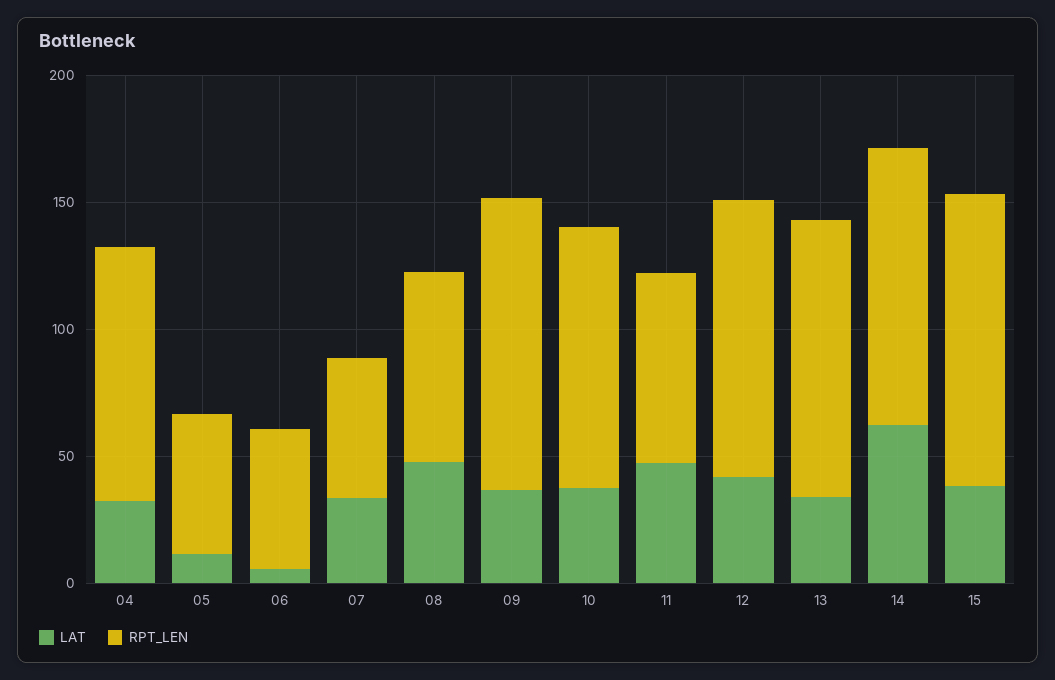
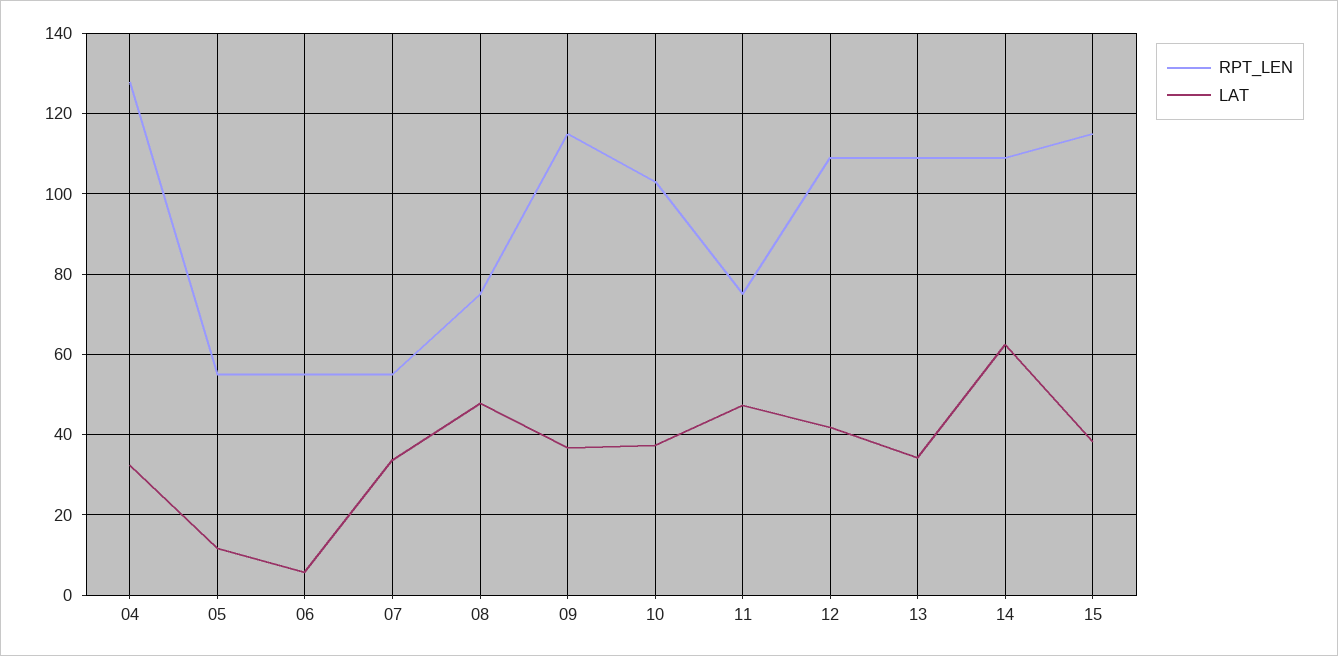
RPT_LEN, 04: 100 -> 128

